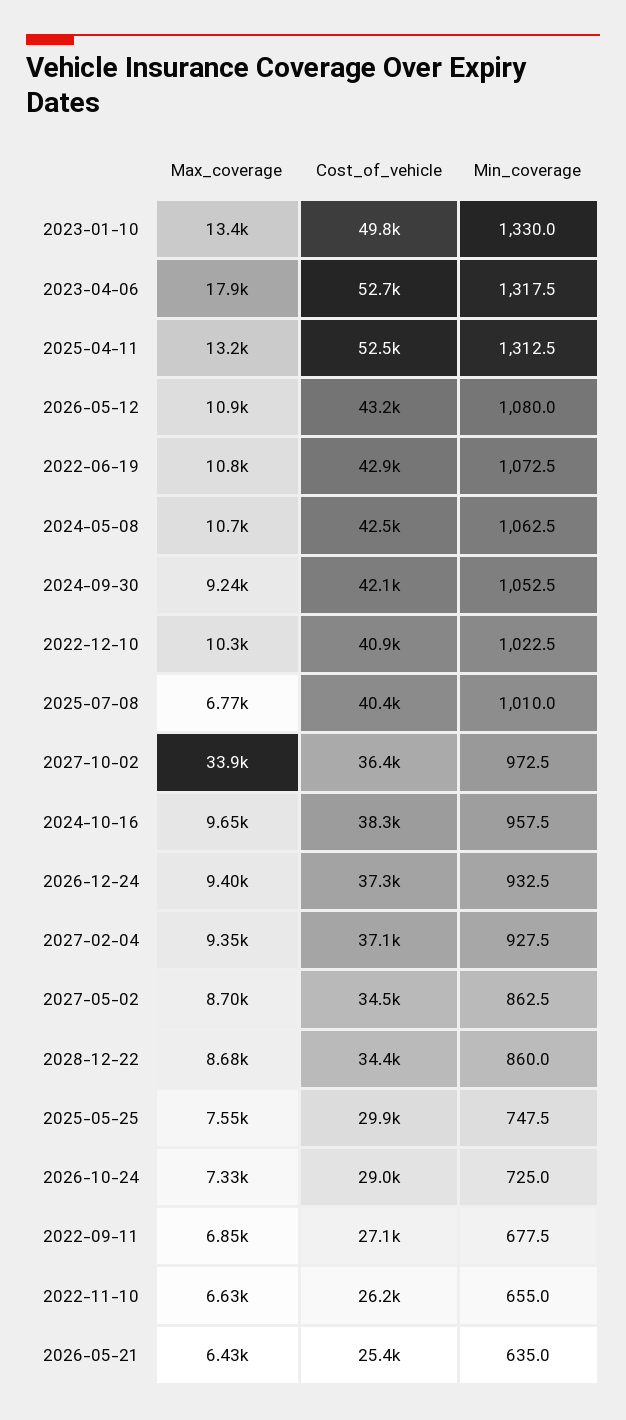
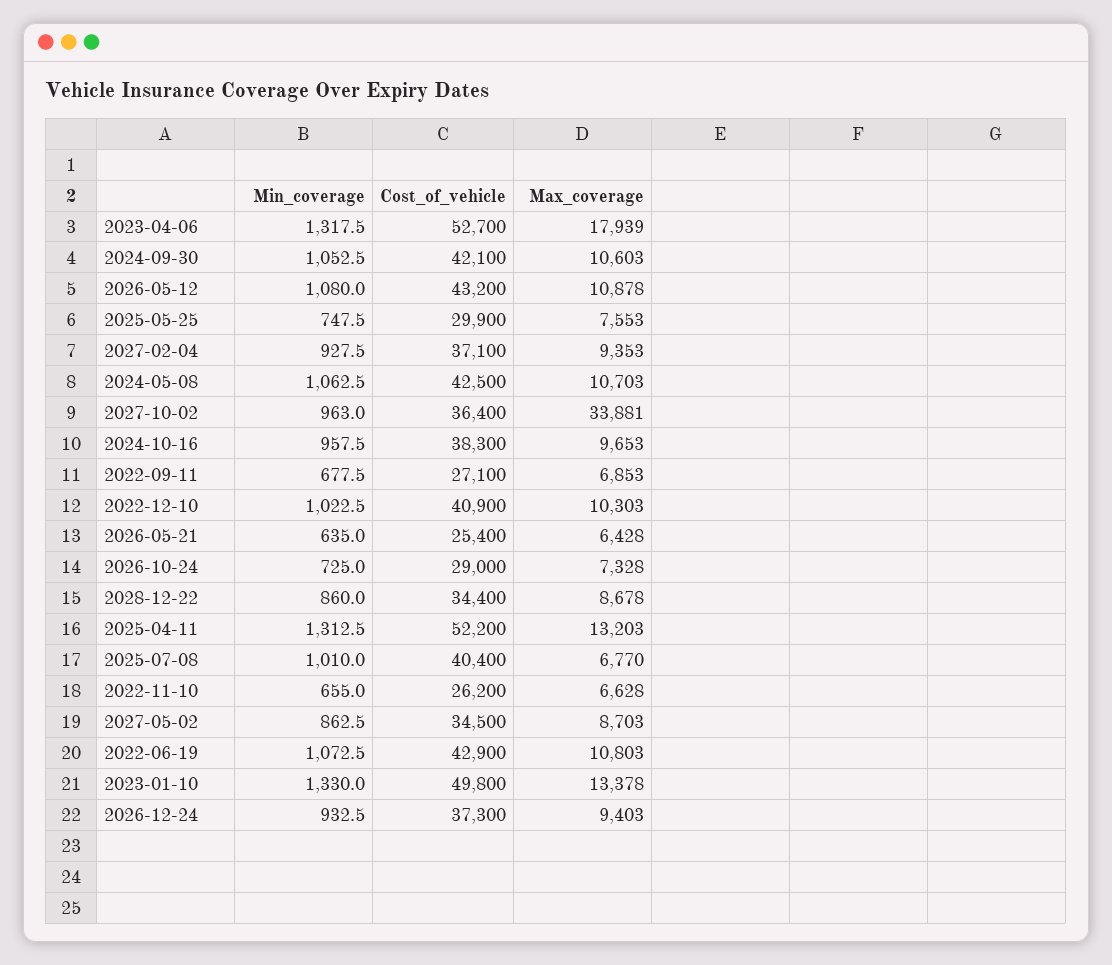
Cost_of_vehicle, 2025-04-11: 52500 -> 52200
Max_coverage, 2024-09-30: 9240 -> 10603
Min_coverage, 2027-10-02: 972.5 -> 963

